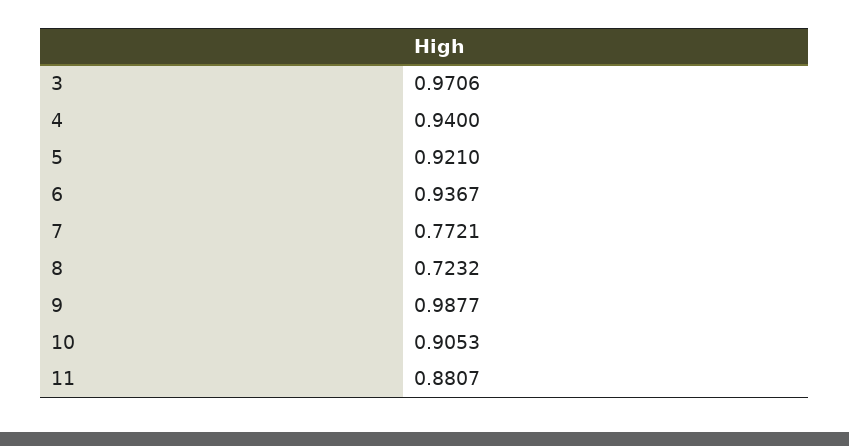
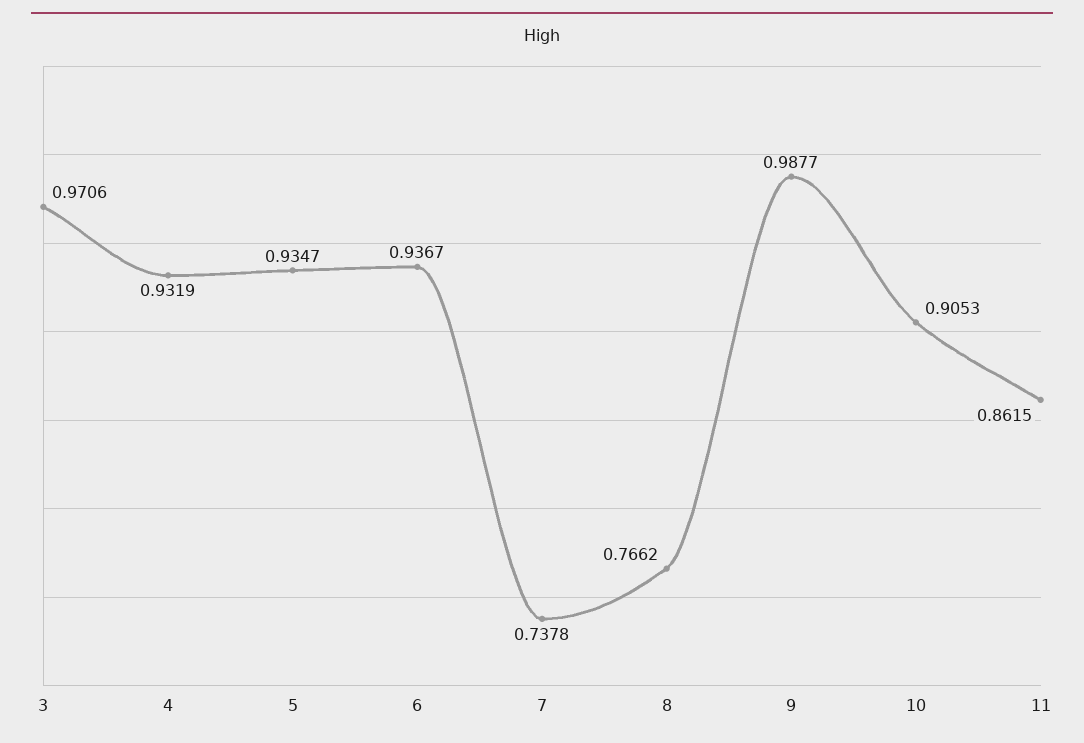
4: 0.94 -> 0.9319
5: 0.921 -> 0.9347
7: 0.7721 -> 0.7378
8: 0.7232 -> 0.7662
11: 0.8807 -> 0.8615

